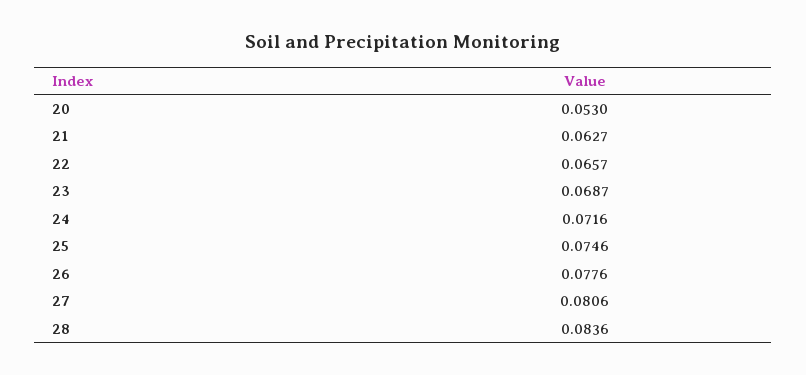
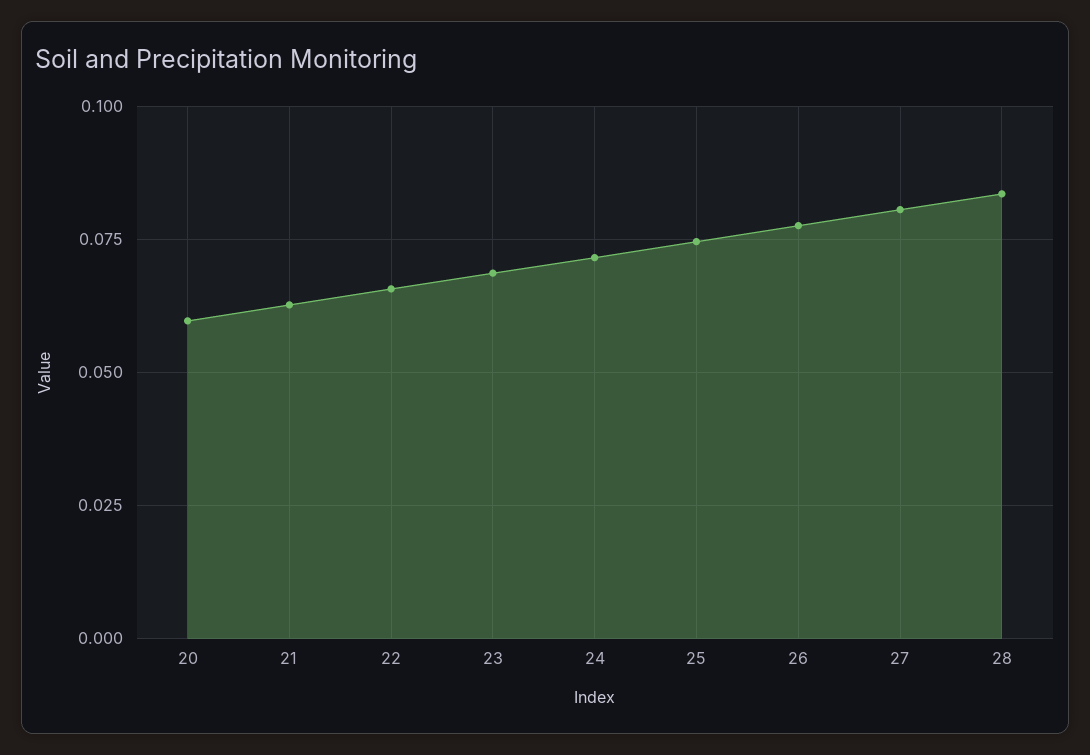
20: 0.053 -> 0.06

